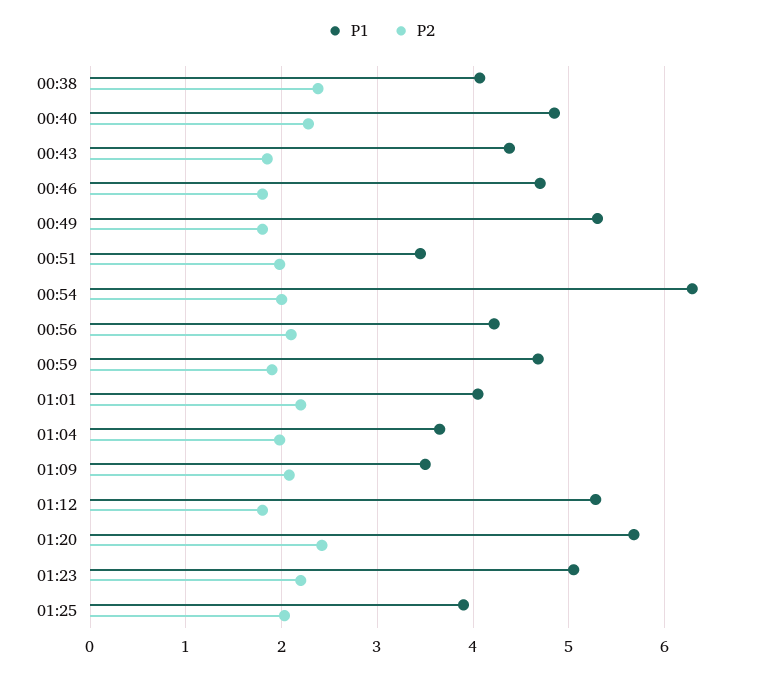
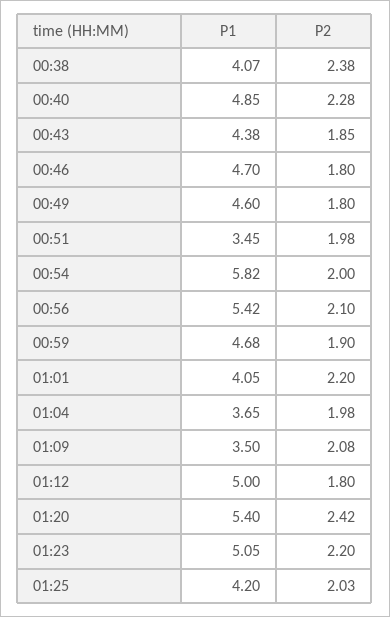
P1, 00:49: 5.3 -> 4.6
P1, 00:54: 6.3 -> 5.82
P1, 00:56: 4.2 -> 5.42
P1, 01:12: 5.3 -> 5
P1, 01:20: 5.7 -> 5.4
P1, 01:25: 3.9 -> 4.2

